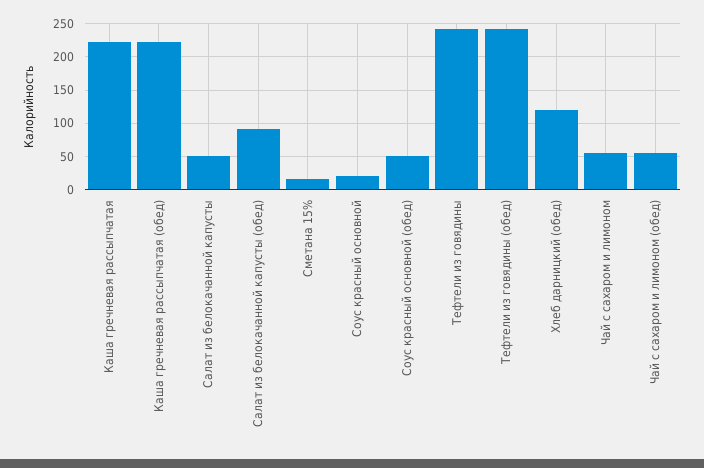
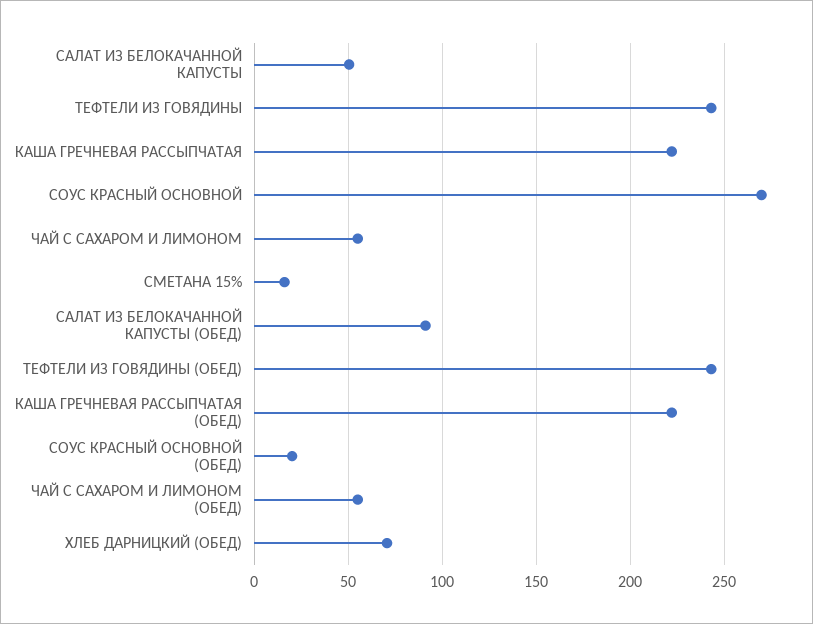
Соус красный основной: 20 -> 270
Соус красный основной (обед): 50 -> 20
Хлеб дарницкий (обед): 120 -> 70

